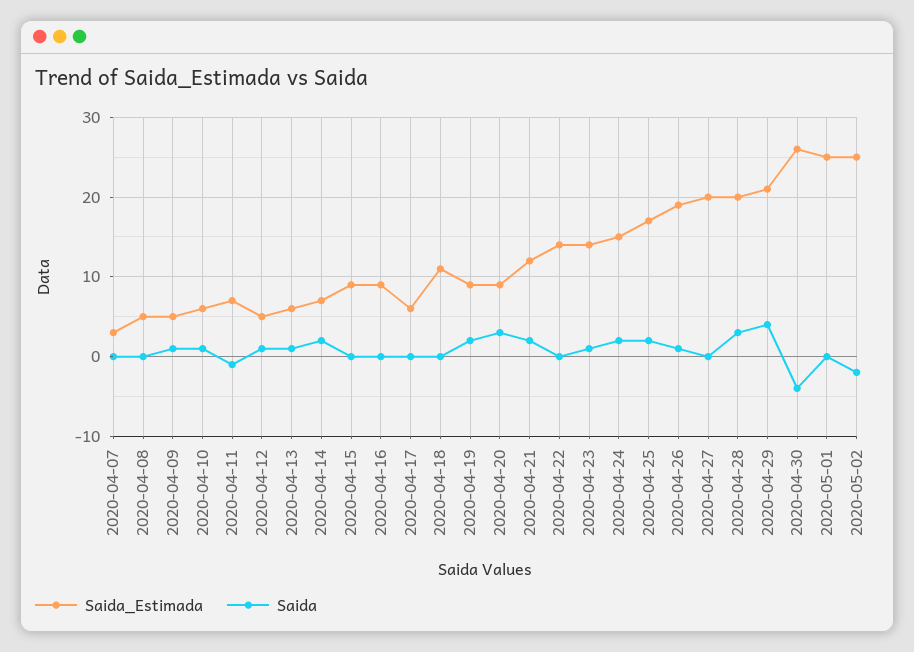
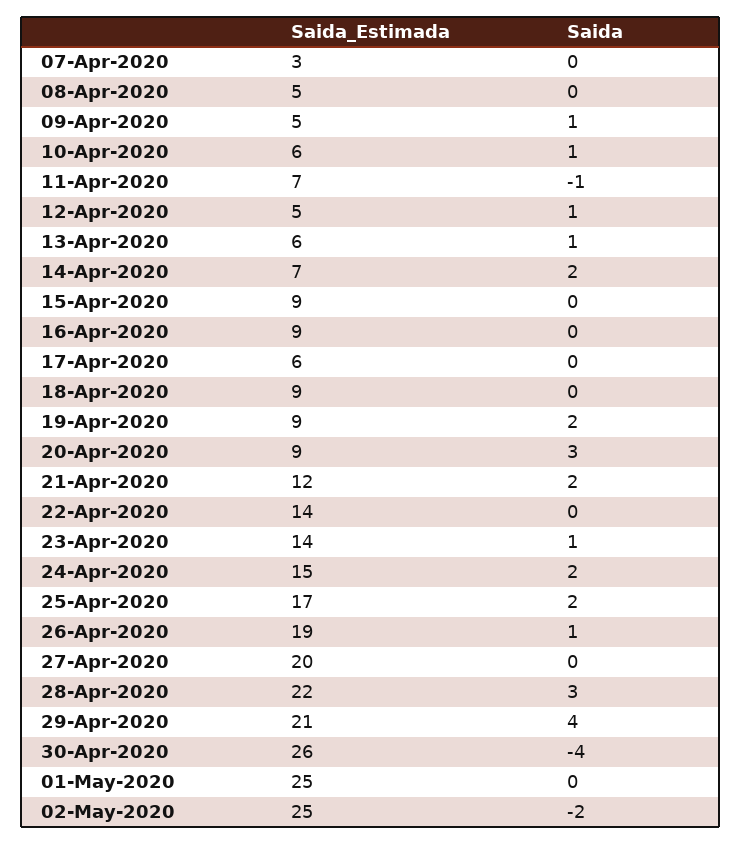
Saida_Estimada, 2020-04-18: 11 -> 9
Saida_Estimada, 2020-04-28: 20 -> 22

